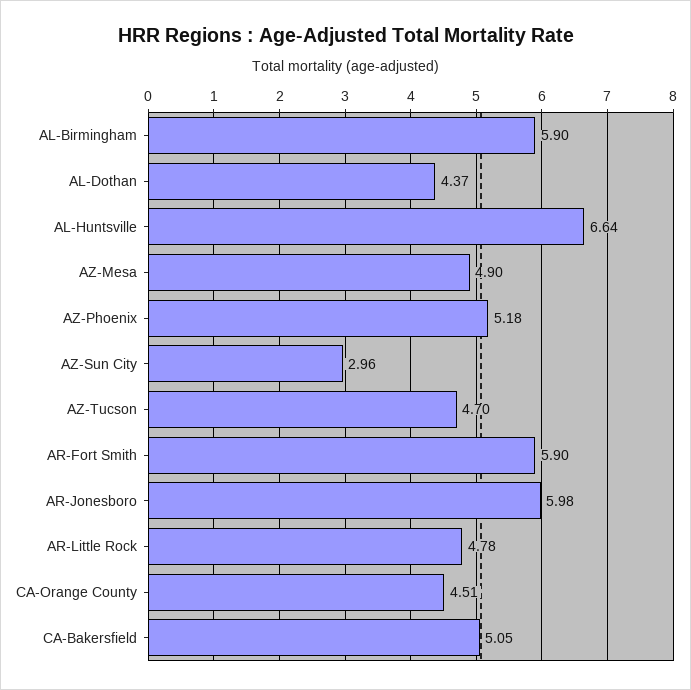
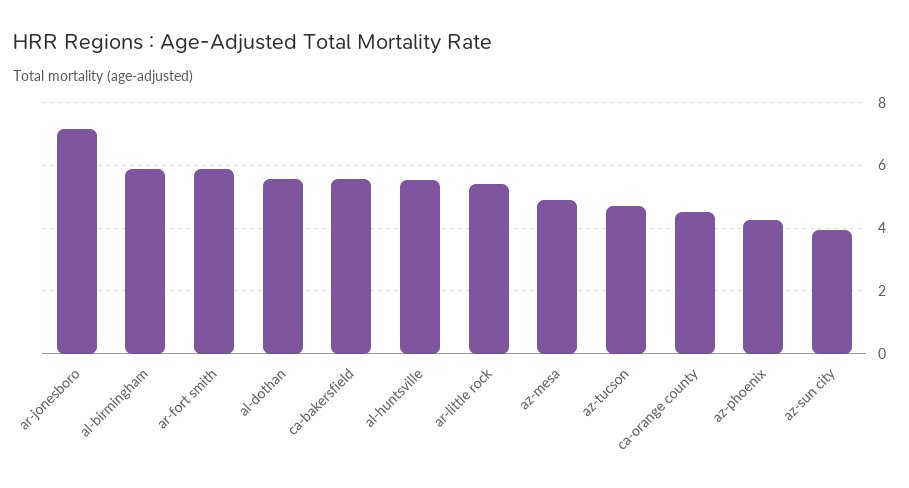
AL-Dothan: 4.37 -> 5.6
AL-Huntsville: 6.64 -> 5.6
AZ-Phoenix: 5.18 -> 4.2
AZ-Sun City: 2.96 -> 4
AR-Jonesboro: 5.98 -> 7.2
AR-Little Rock: 4.78 -> 5.4
CA-Bakersfield: 5.05 -> 5.6

